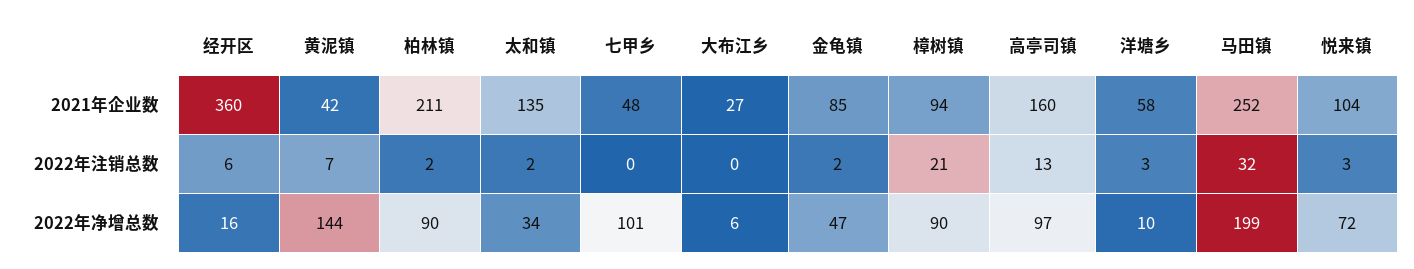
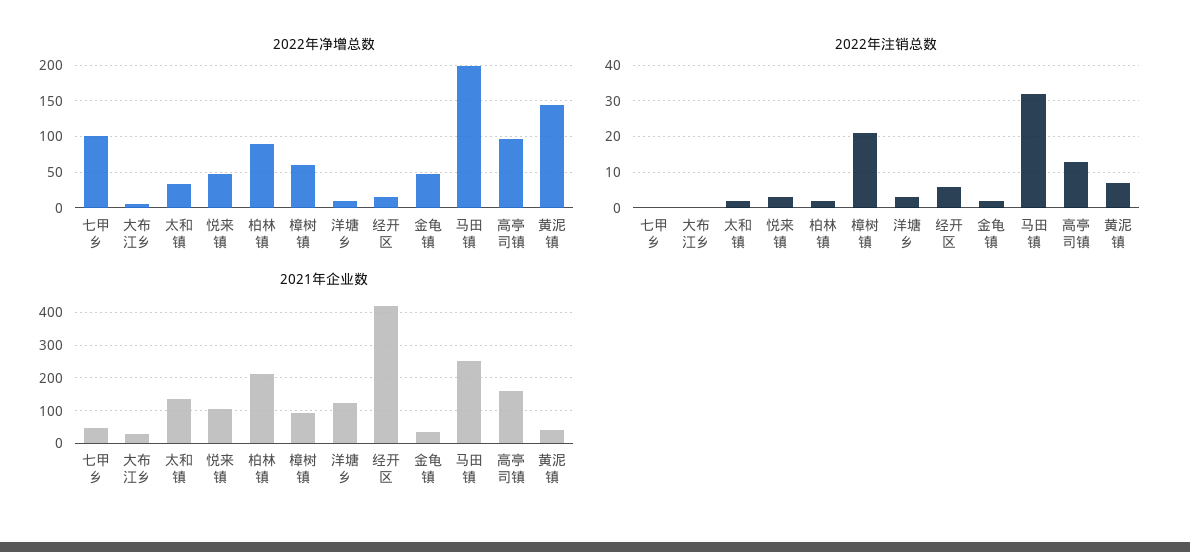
2021年企业数, 经开区: 360 -> 420
2021年企业数, 金龟镇: 85 -> 40
2021年企业数, 洋塘乡: 58 -> 120
2022年净增总数, 樟树镇: 90 -> 60
2022年净增总数, 悦来镇: 72 -> 50

